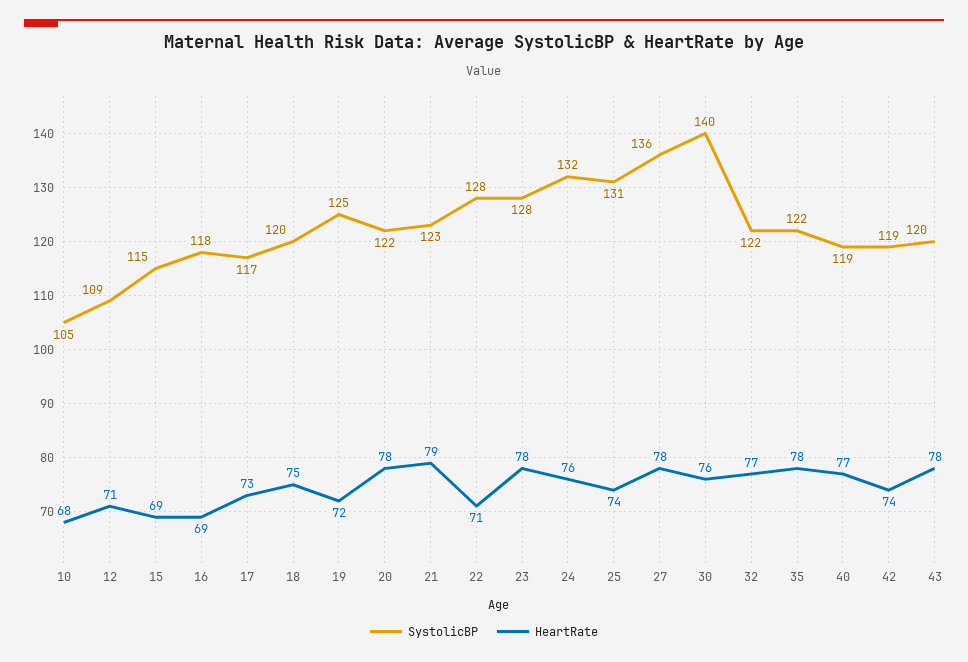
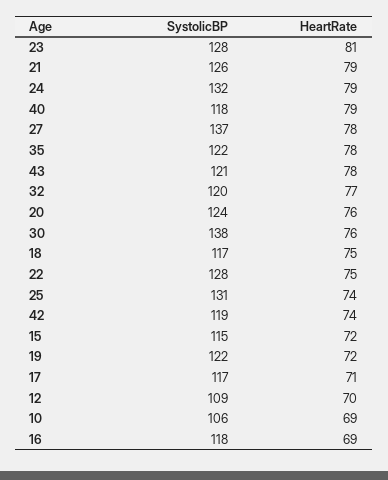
SystolicBP, 10: 105 -> 106
HeartRate, 10: 68 -> 69
HeartRate, 12: 71 -> 70
HeartRate, 15: 69 -> 72
HeartRate, 17: 73 -> 71
SystolicBP, 18: 120 -> 117
SystolicBP, 19: 125 -> 122
SystolicBP, 20: 122 -> 124
HeartRate, 20: 78 -> 76
SystolicBP, 21: 123 -> 126
HeartRate, 22: 71 -> 75
HeartRate, 23: 78 -> 81
HeartRate, 24: 76 -> 79
SystolicBP, 27: 136 -> 137
SystolicBP, 30: 140 -> 138
SystolicBP, 32: 122 -> 120
SystolicBP, 40: 119 -> 118
HeartRate, 40: 77 -> 79
SystolicBP, 43: 120 -> 121

